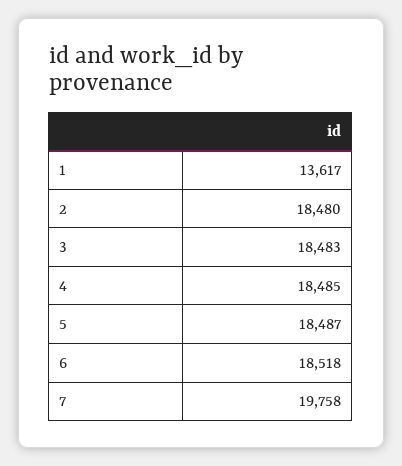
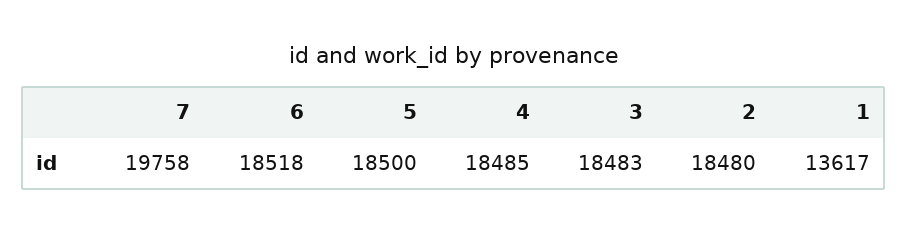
5: 18487 -> 18500

